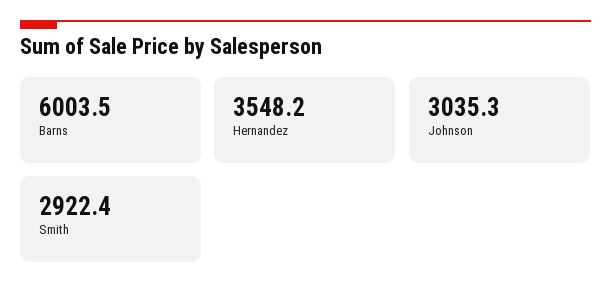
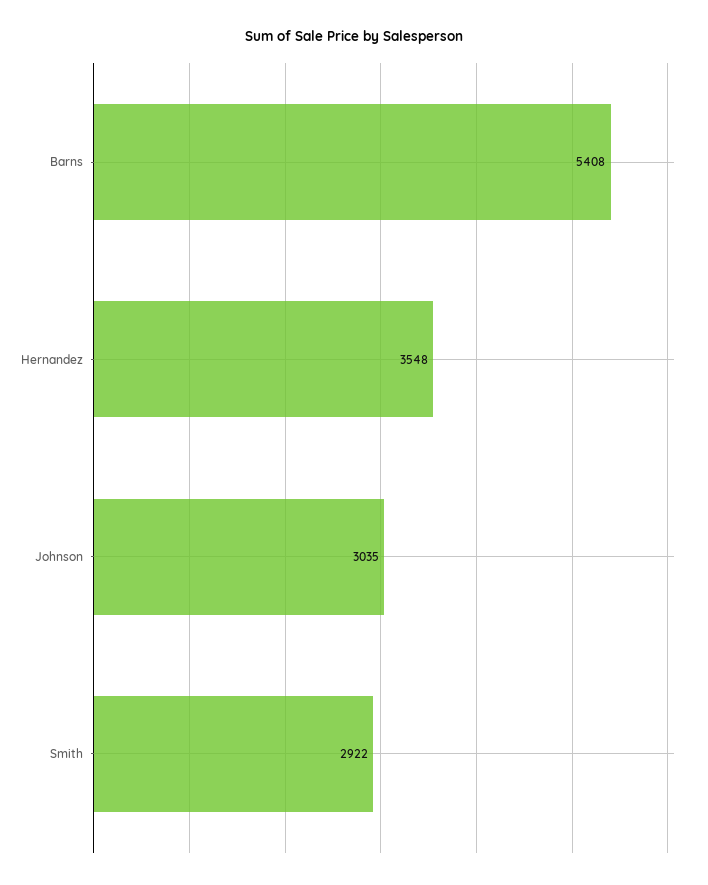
Barns: 6003.5 -> 5408

